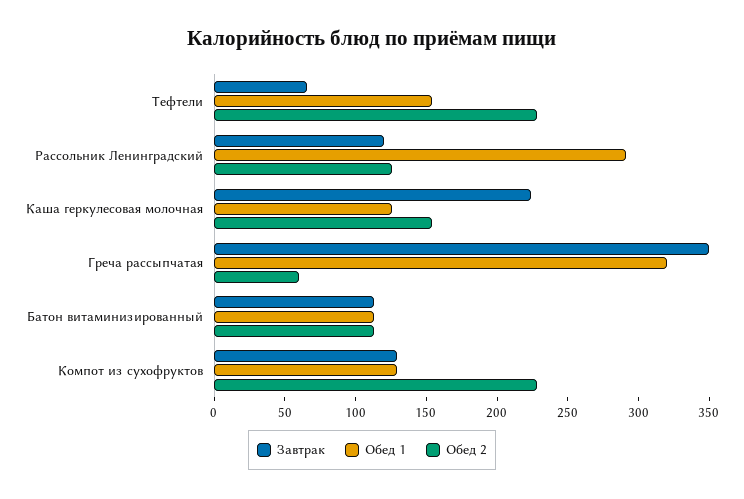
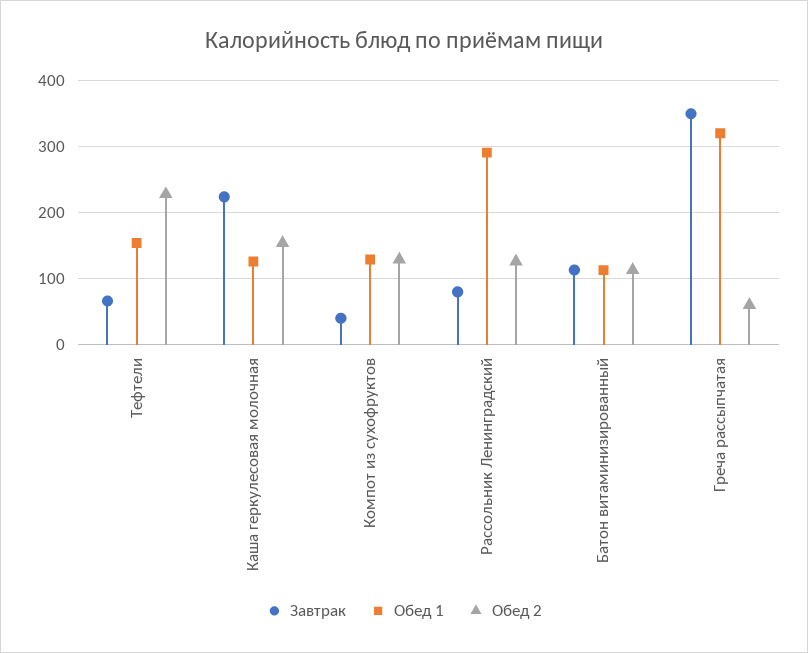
Завтрак, Рассольник Ленинградский: 120 -> 80
Завтрак, Компот из сухофруктов: 130 -> 40
Обед 2, Компот из сухофруктов: 230 -> 130

